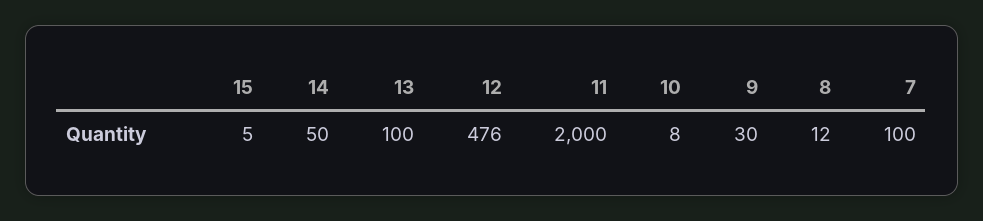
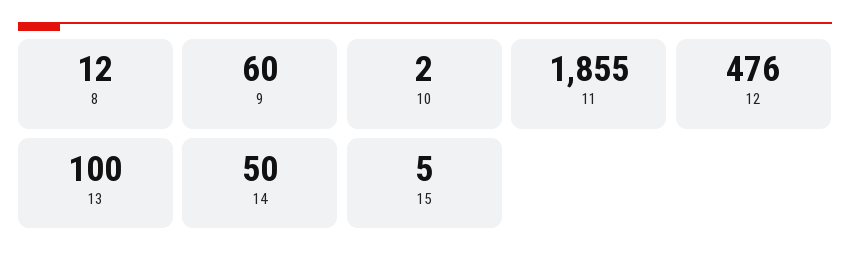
11: 2000 -> 1855
10: 8 -> 2
9: 30 -> 60
7: 100 -> none

